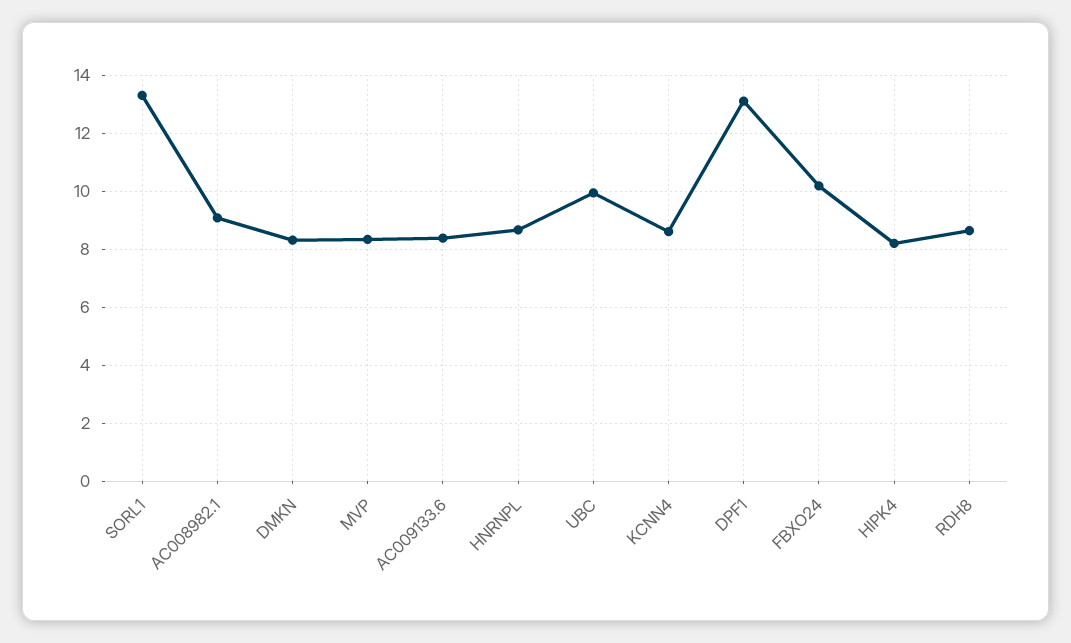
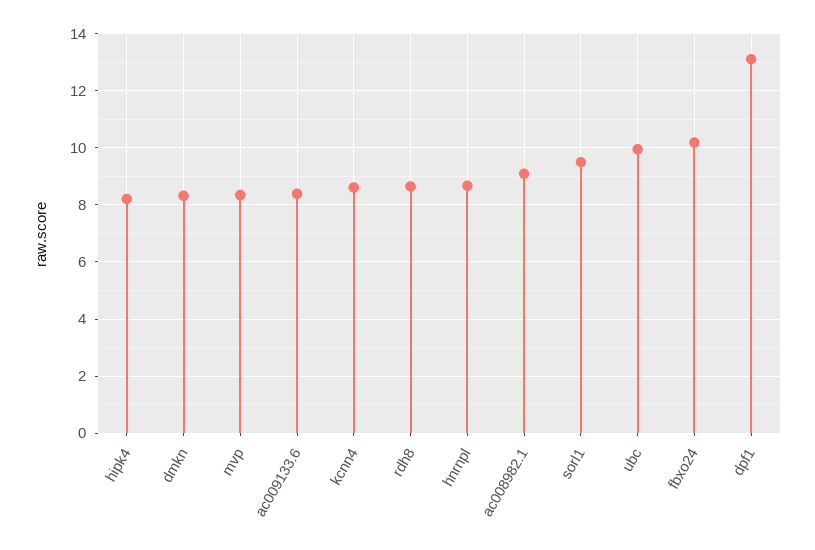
SORL1: 13.25 -> 9.5

